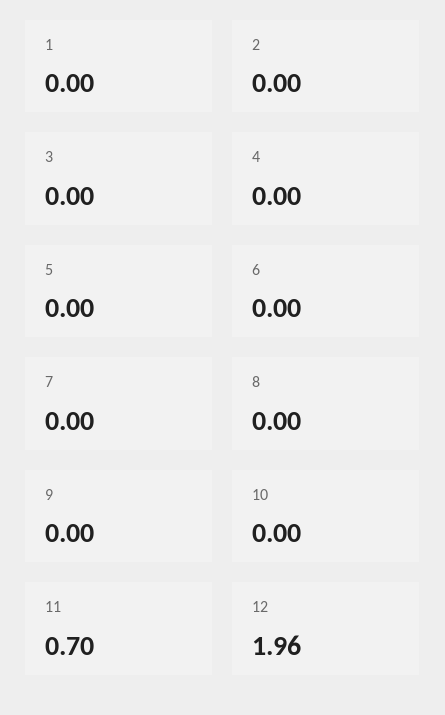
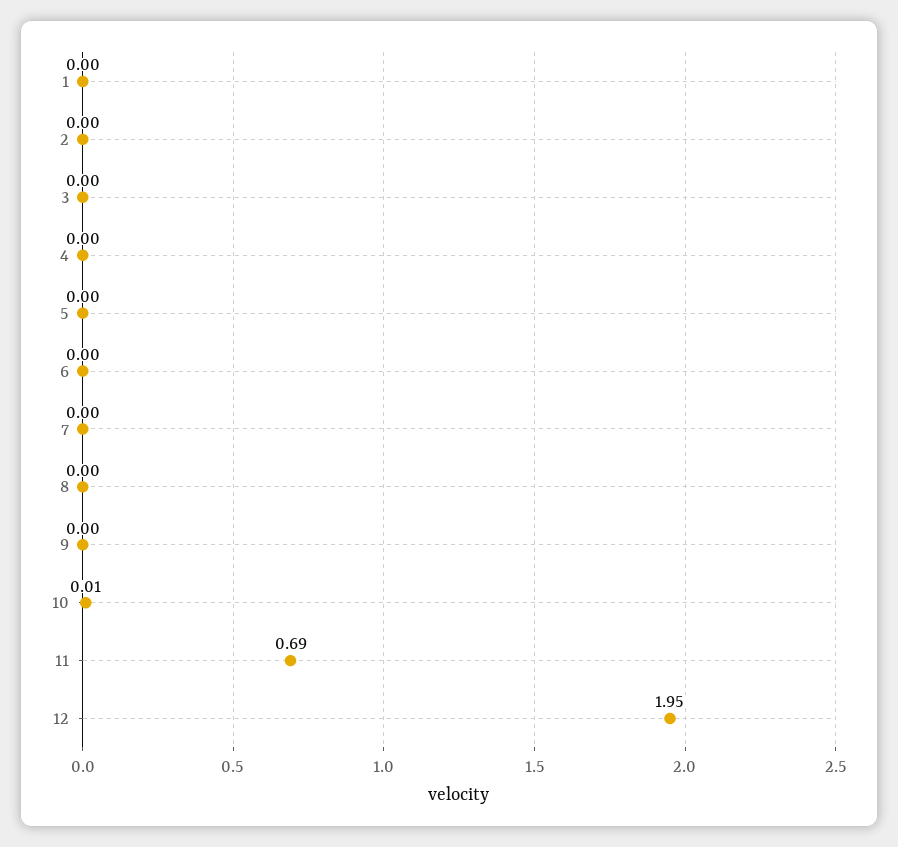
10: 0 -> 0.01
11: 0.7 -> 0.69
12: 1.96 -> 1.95

